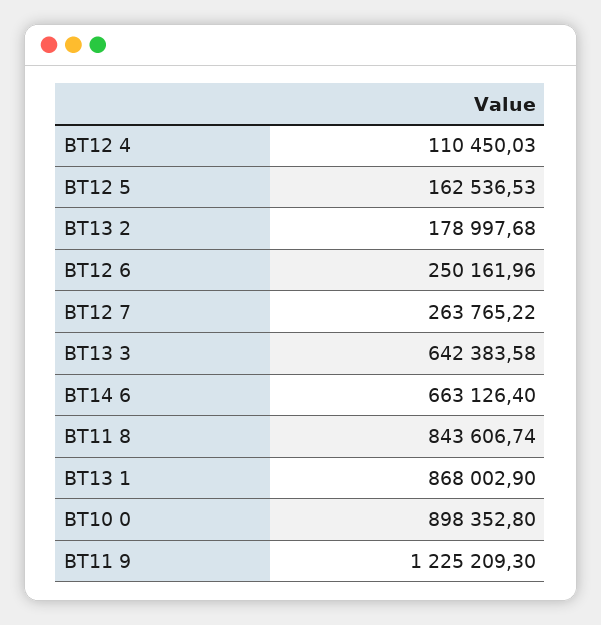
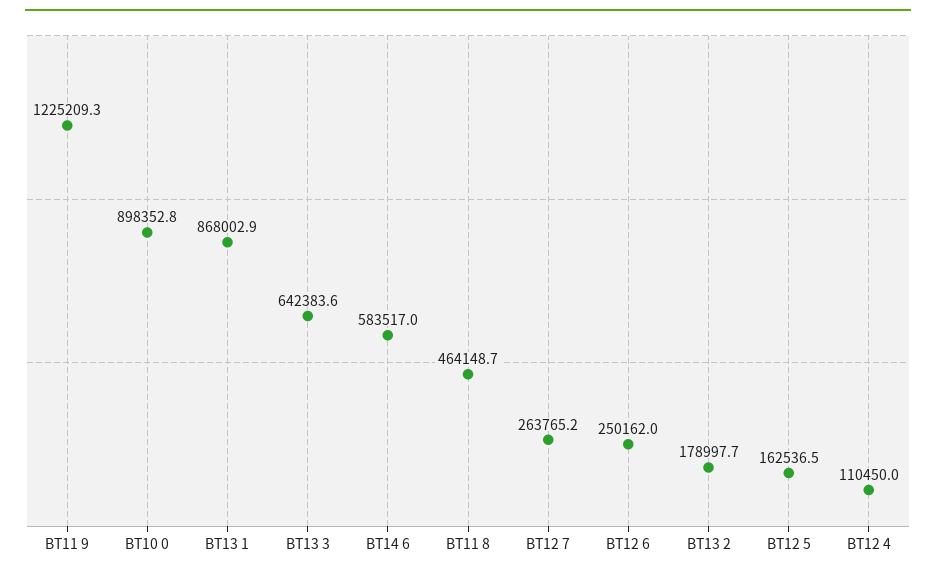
BT14 6: 663126.4 -> 583517
BT11 8: 843606.74 -> 464148.7

